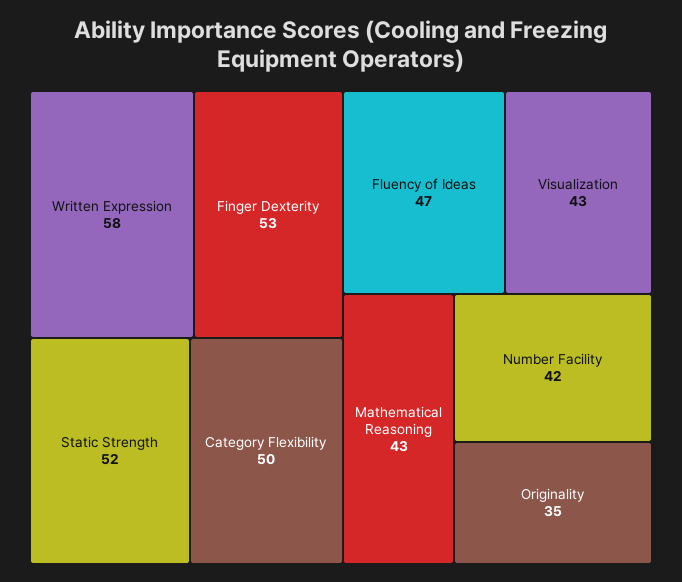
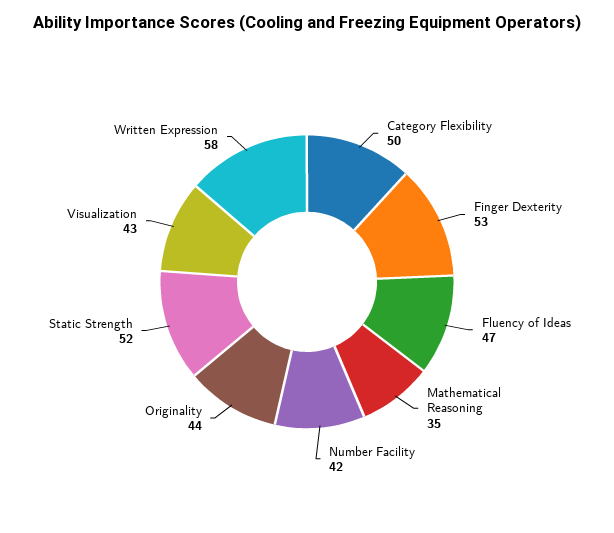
Mathematical Reasoning: 43 -> 35
Originality: 35 -> 44

